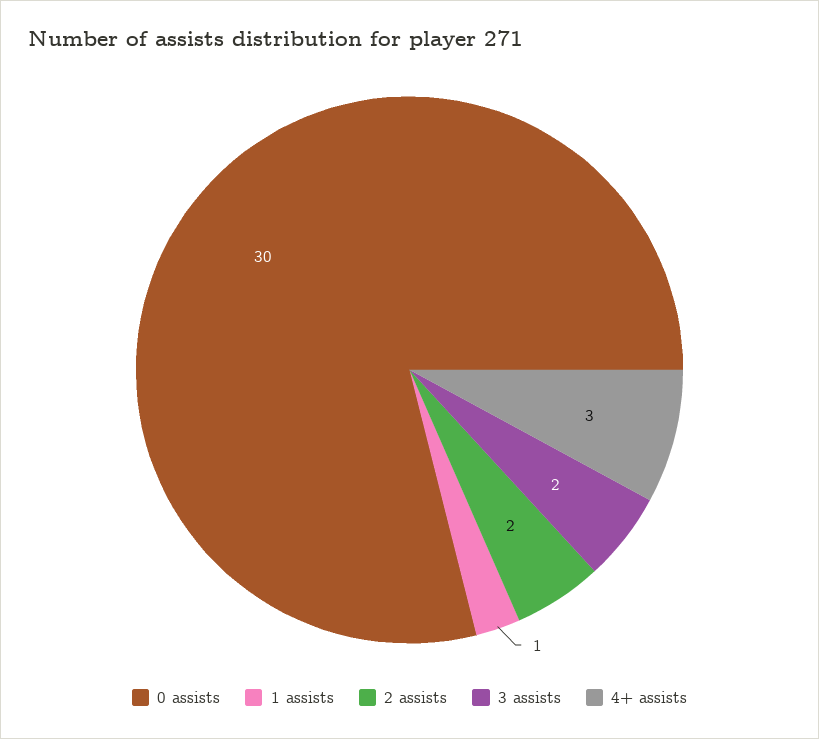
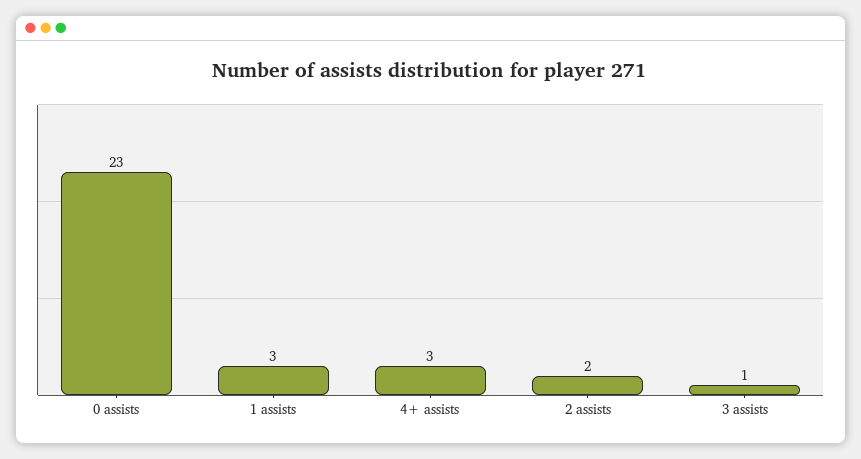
0 assists: 30 -> 23
1 assists: 1 -> 3
3 assists: 2 -> 1

